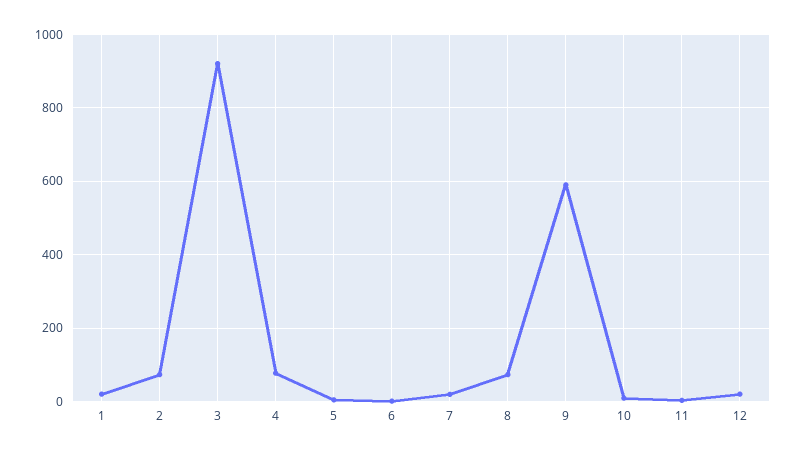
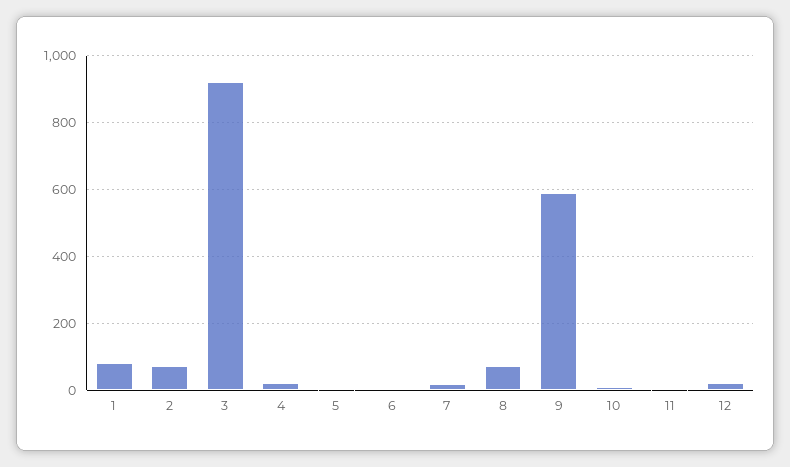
1: 20 -> 80
4: 80 -> 20

